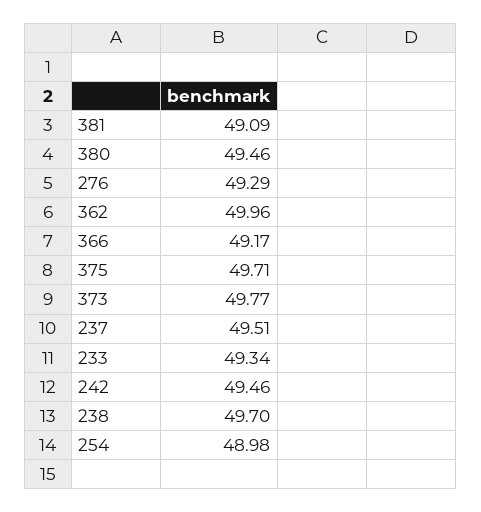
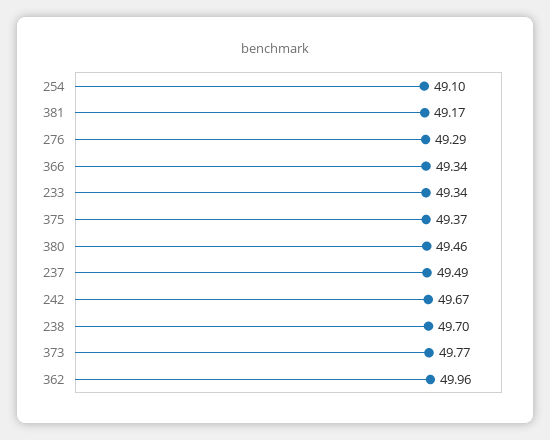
381: 49.09 -> 49.17
366: 49.17 -> 49.34
375: 49.71 -> 49.37
237: 49.51 -> 49.49
242: 49.46 -> 49.67
254: 48.98 -> 49.1

